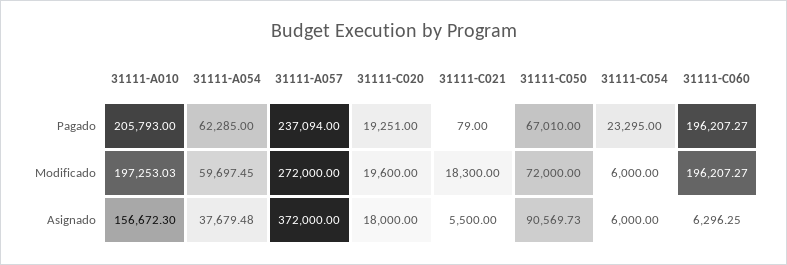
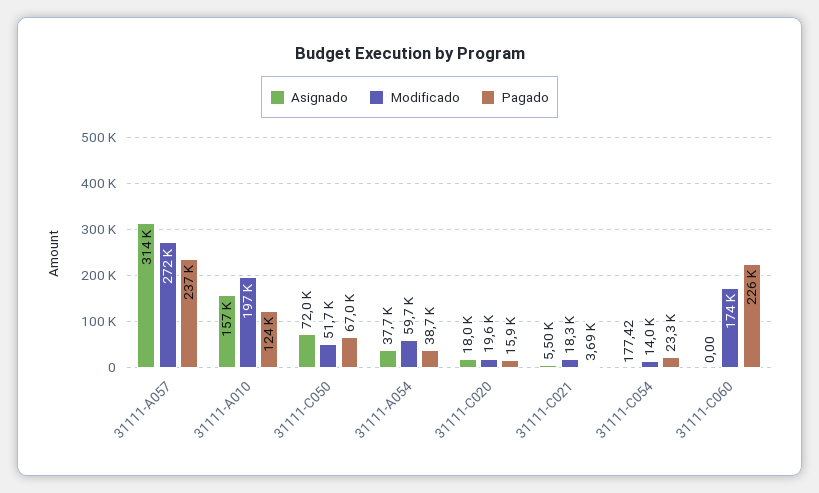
Pagado, 31111-A010: 205793 -> 124000
Pagado, 31111-A054: 62285 -> 38700
Pagado, 31111-C020: 19251 -> 15900
Pagado, 31111-C021: 79 -> 3690
Pagado, 31111-C060: 196207.27 -> 226000
Modificado, 31111-C050: 72000 -> 51700
Modificado, 31111-C054: 6000 -> 14000
Modificado, 31111-C060: 196207.27 -> 174000
Asignado, 31111-A057: 372000 -> 314000
Asignado, 31111-C050: 90569.73 -> 72000
Asignado, 31111-C054: 6000 -> 177.42
Asignado, 31111-C060: 6296.25 -> 0

